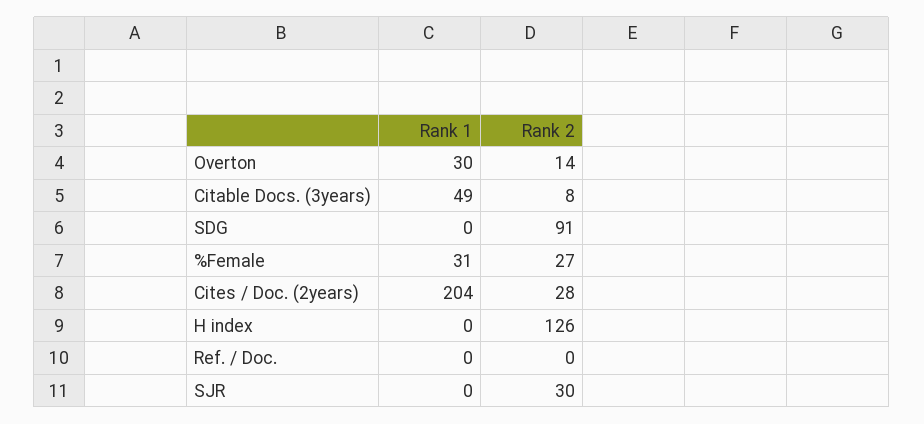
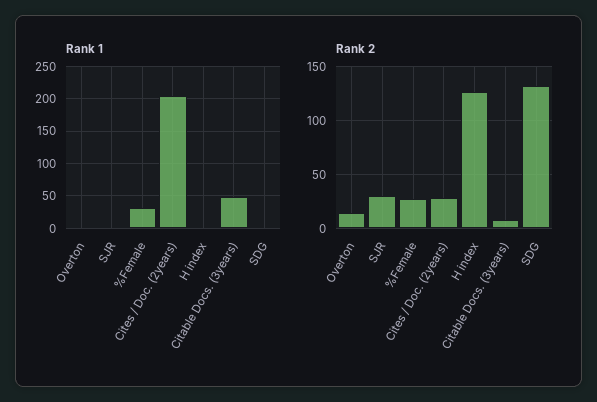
Rank 1, Overton: 30 -> 0
Rank 2, SDG: 91 -> 130
Rank 1, Ref. / Doc.: 0 -> none
Rank 2, Ref. / Doc.: 0 -> none

